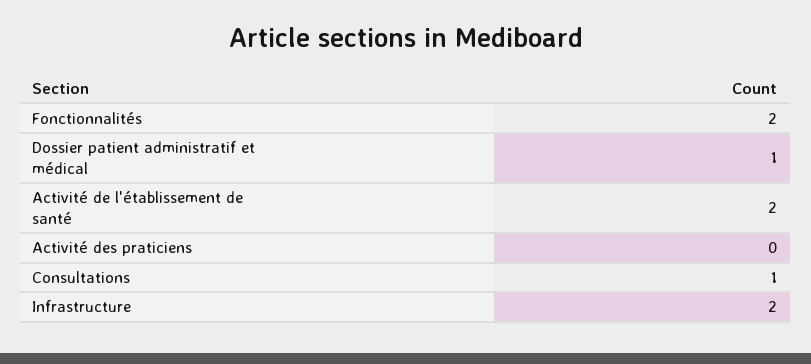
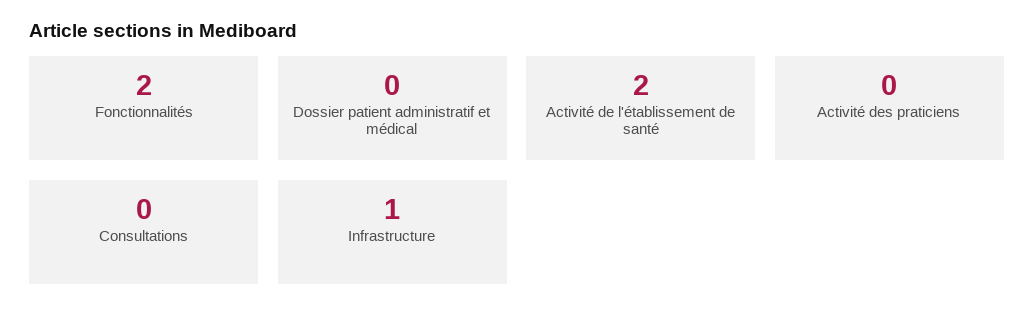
Dossier patient administratif et médical: 1 -> 0
Consultations: 1 -> 0
Infrastructure: 2 -> 1

